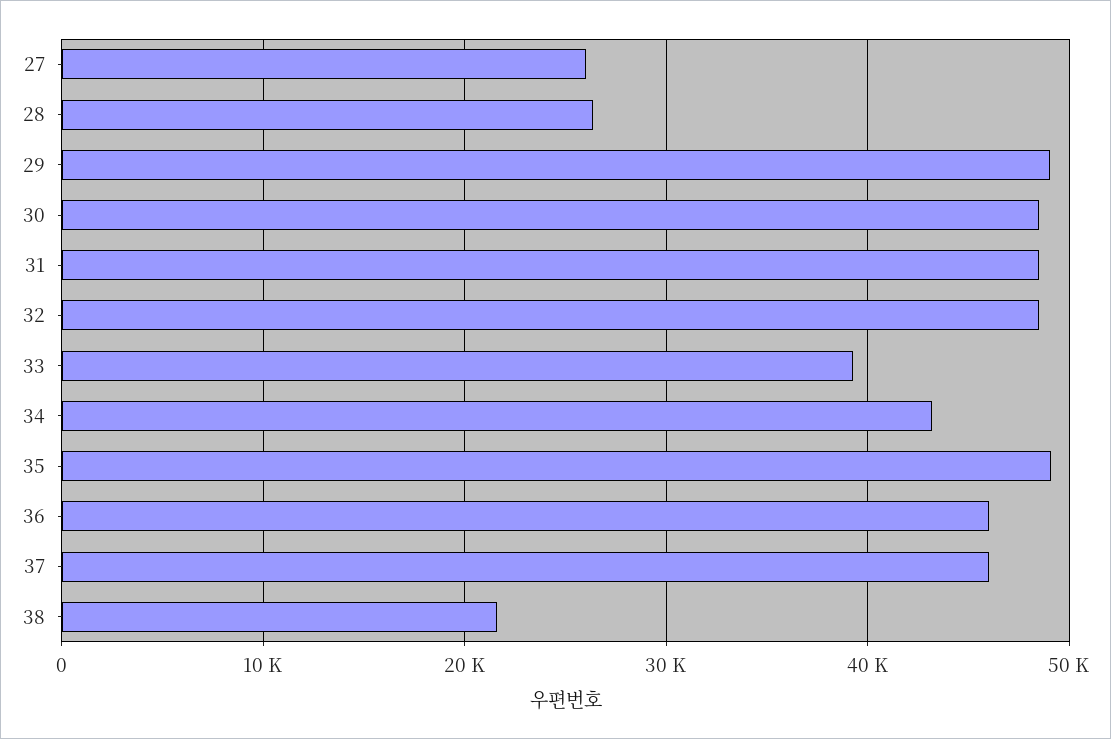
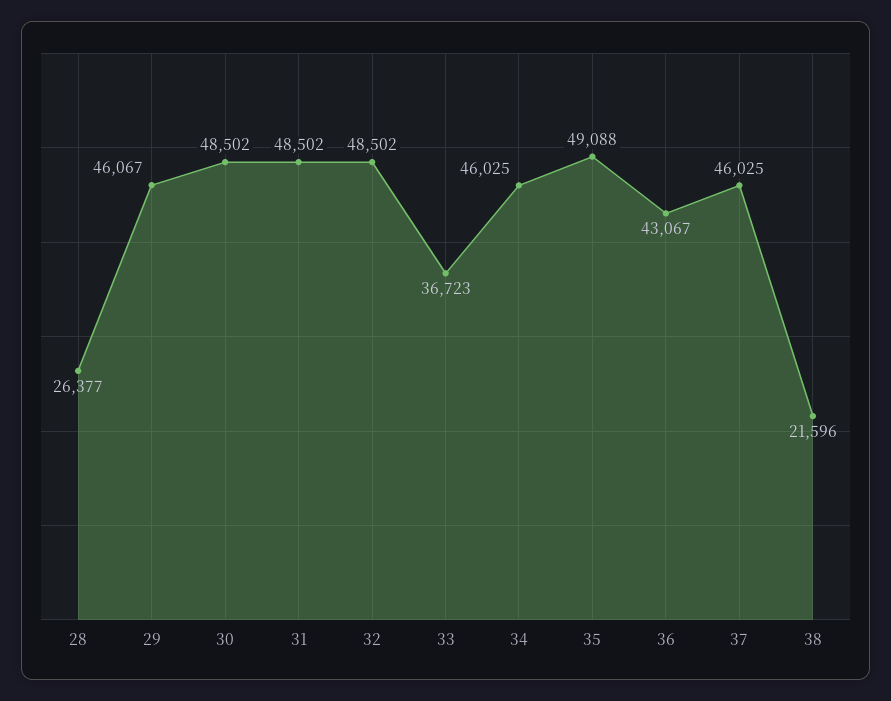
27: 26000 -> none
29: 49000 -> 46067
33: 39000 -> 36723
34: 43000 -> 46025
36: 46000 -> 43067

